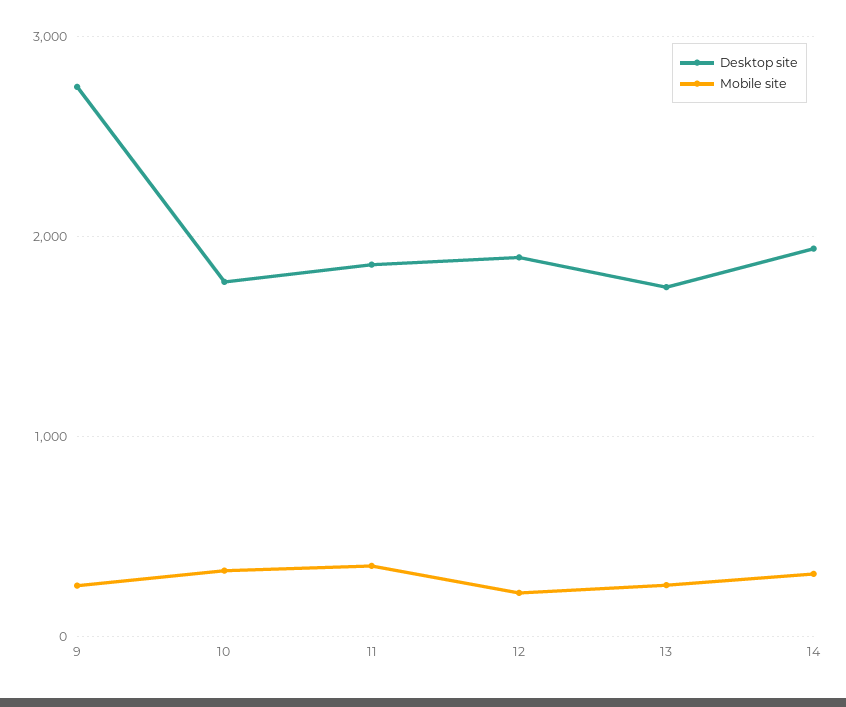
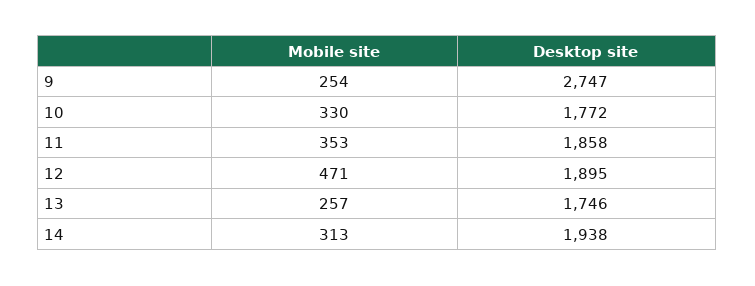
Mobile site, 12: 200 -> 471

